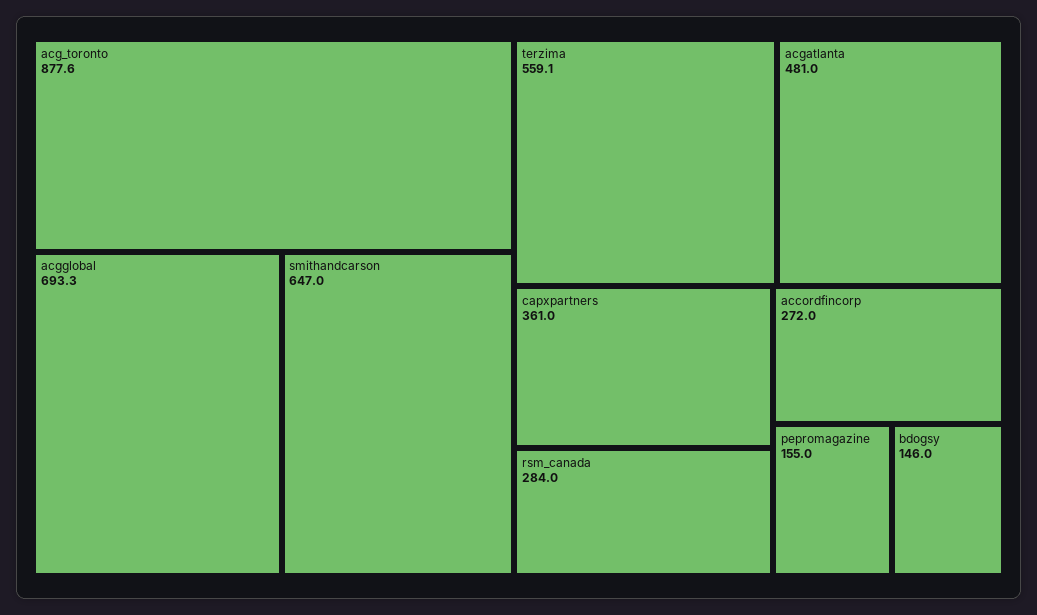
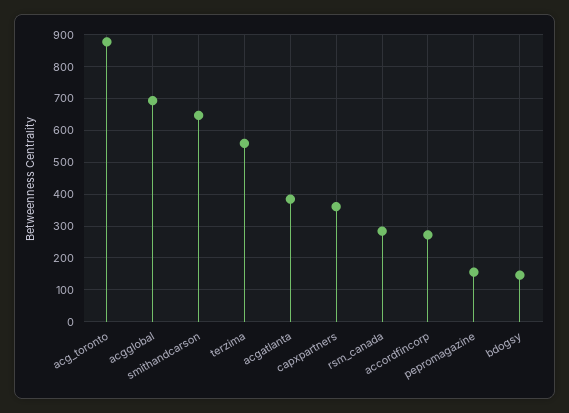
acgatlanta: 481 -> 380

